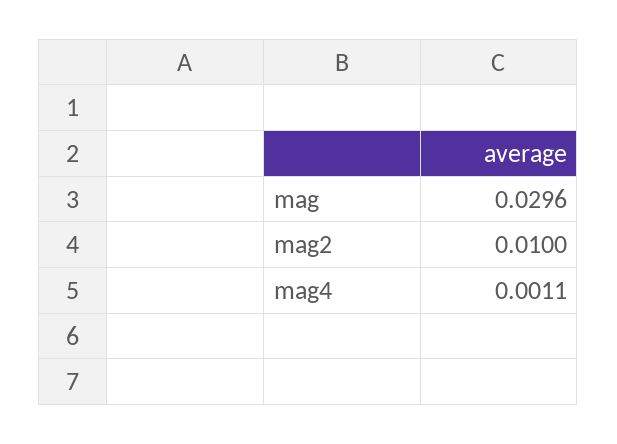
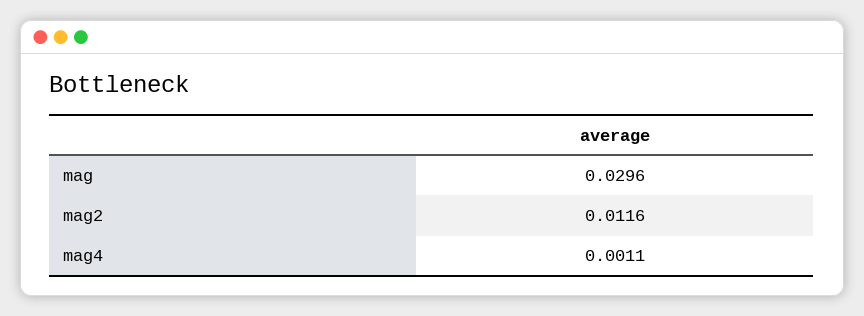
mag2: 0.01 -> 0.0116

